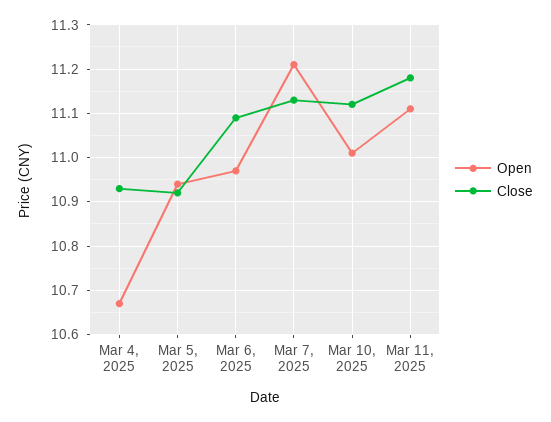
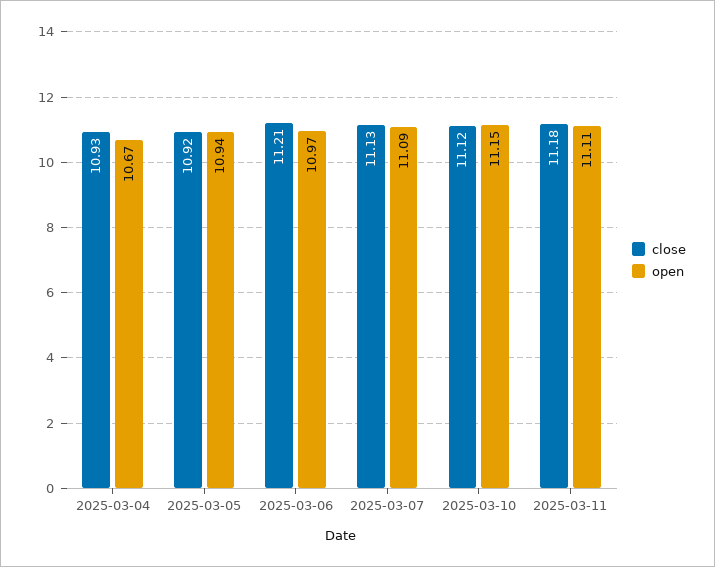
Close, Mar 6, 2025: 11.1 -> 11.21
Open, Mar 7, 2025: 11.2 -> 11.09
Open, Mar 10, 2025: 11 -> 11.15

